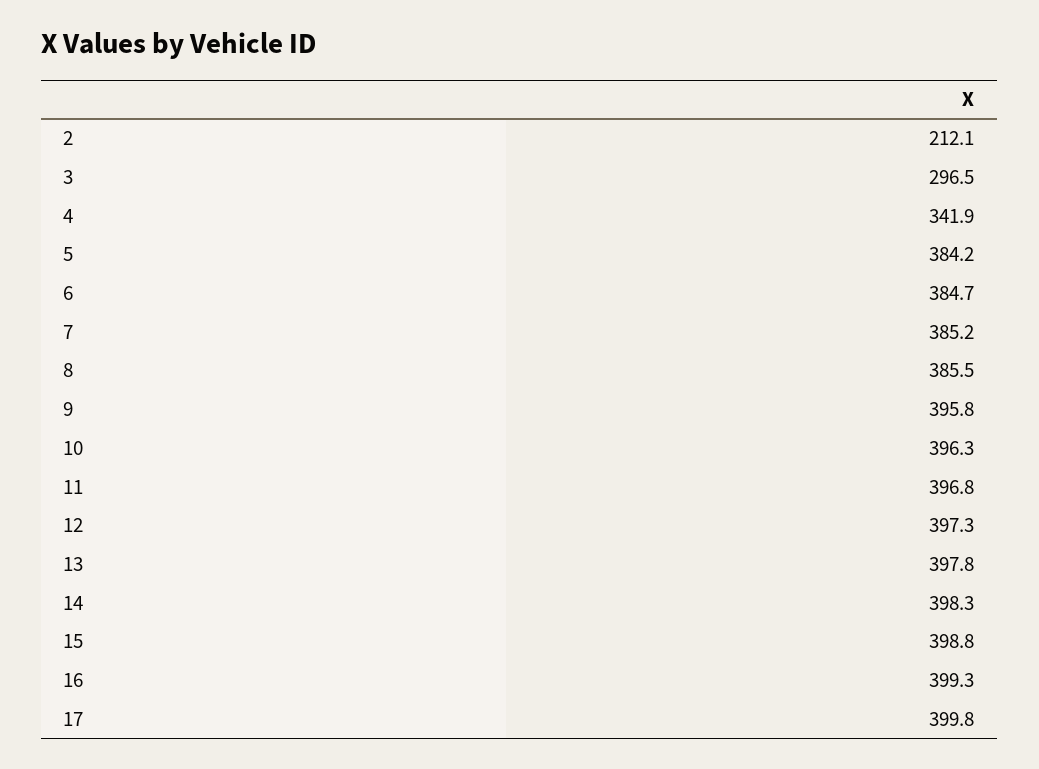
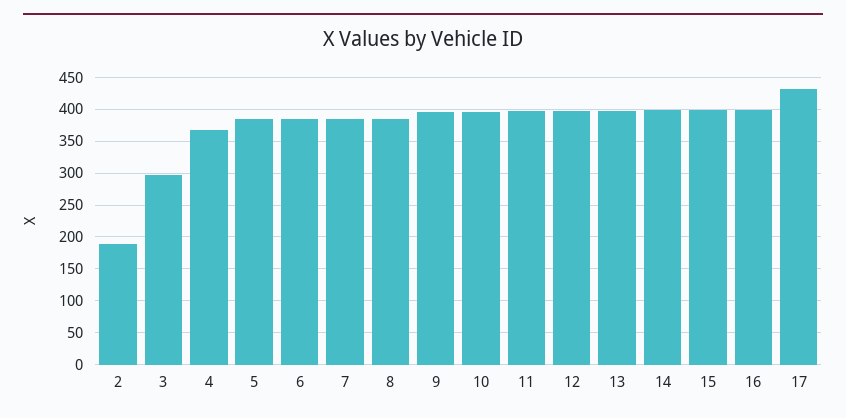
2: 212.1 -> 190
4: 341.9 -> 370
17: 399.8 -> 430

